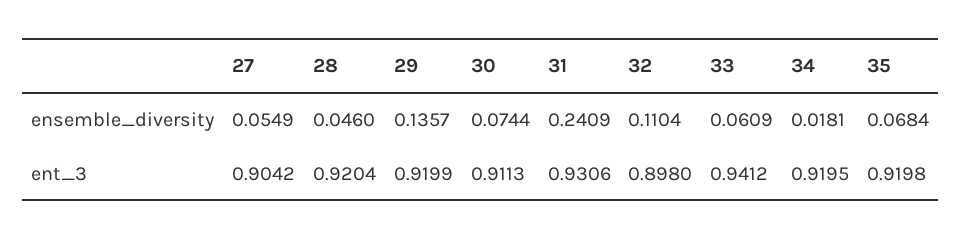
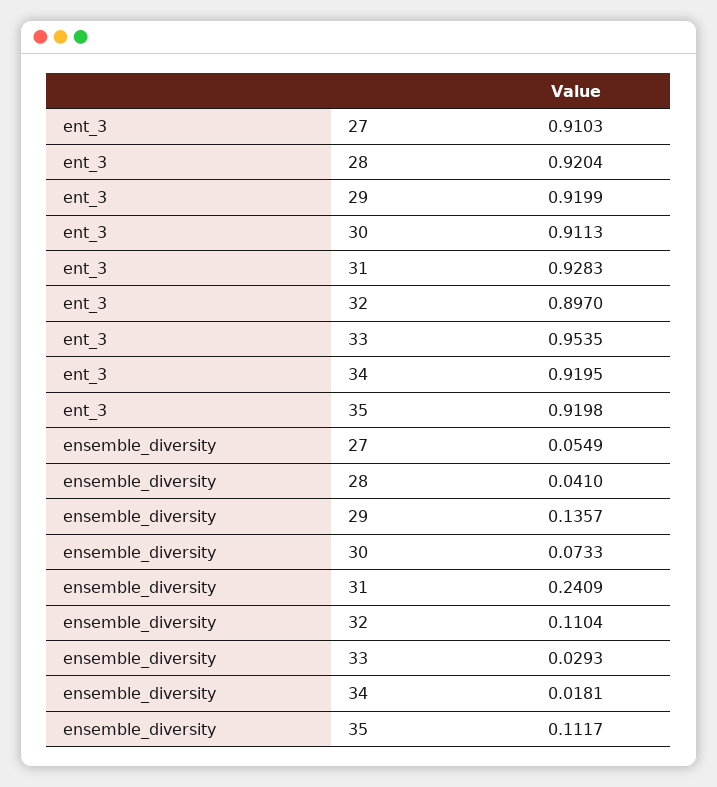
28, ensemble_diversity: 0.046 -> 0.041
30, ensemble_diversity: 0.0744 -> 0.0733
33, ensemble_diversity: 0.0609 -> 0.0293
35, ensemble_diversity: 0.0684 -> 0.1117
27, ent_3: 0.9042 -> 0.9103
31, ent_3: 0.9306 -> 0.9283
32, ent_3: 0.898 -> 0.897
33, ent_3: 0.9412 -> 0.9535

